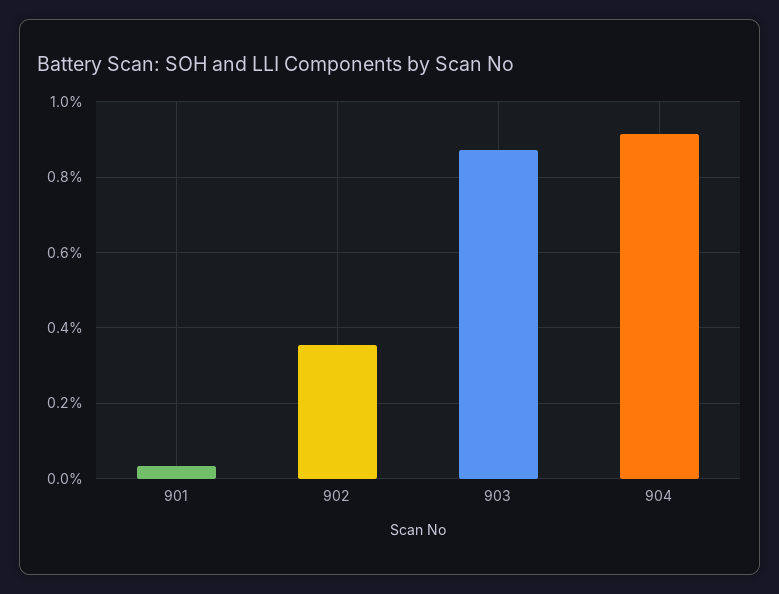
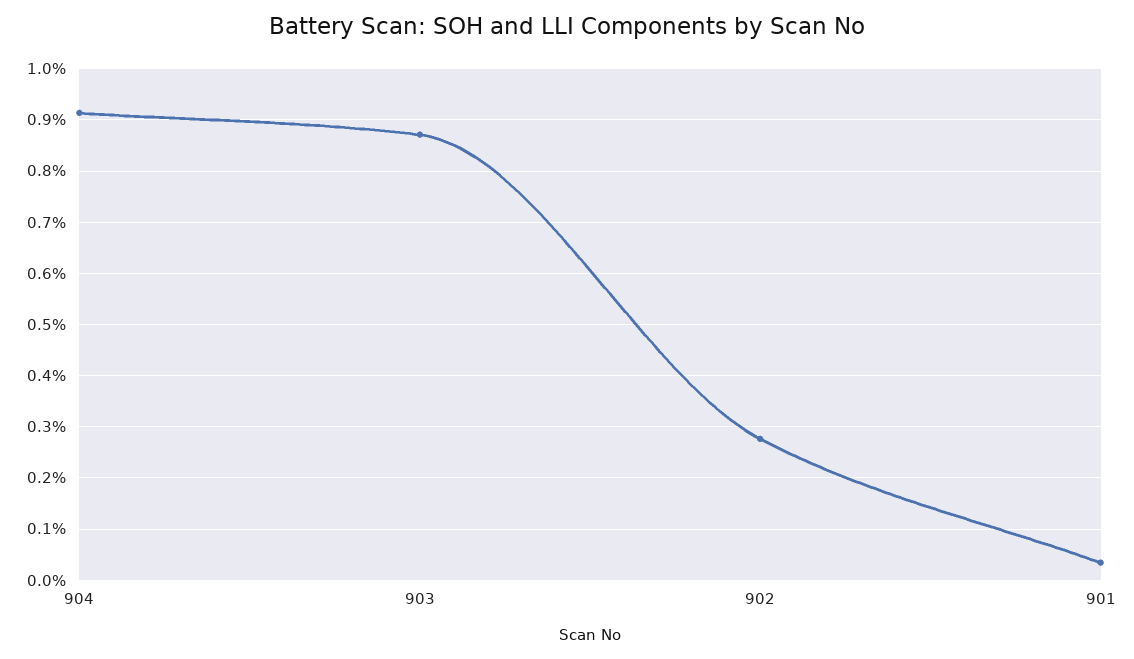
902: 0.36 -> 0.28

